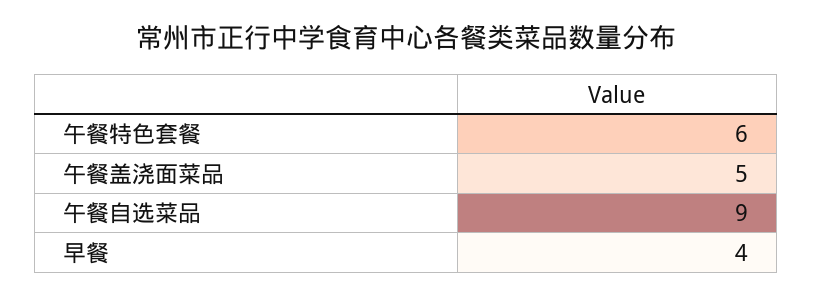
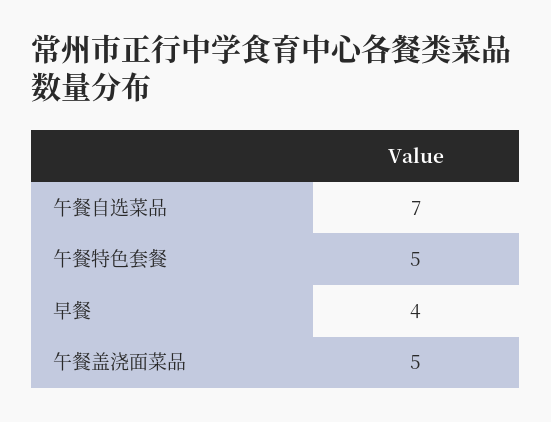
午餐特色套餐: 6 -> 5
午餐自选菜品: 9 -> 7

